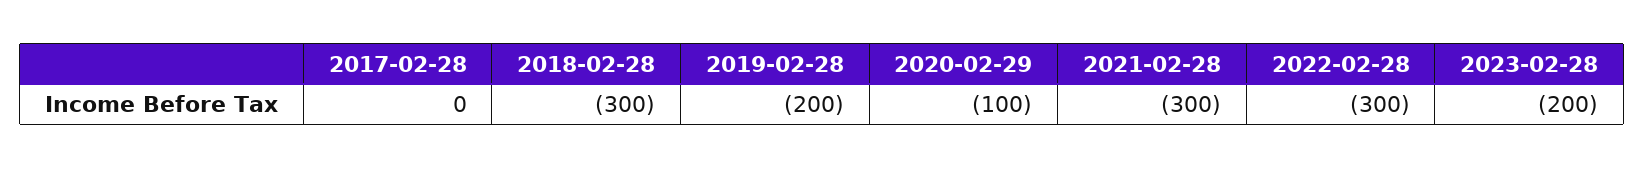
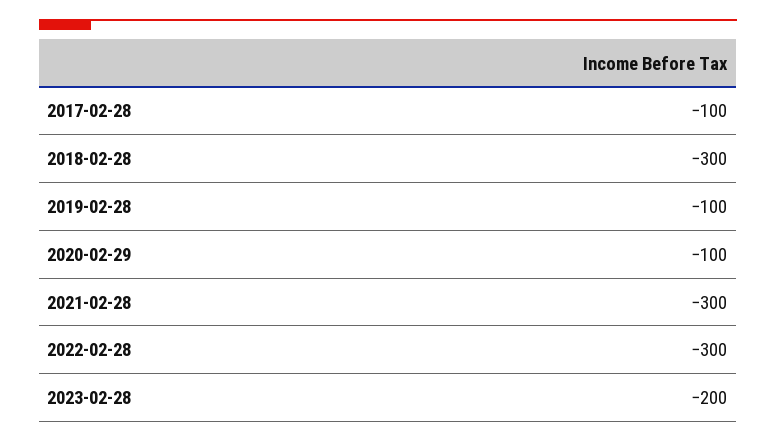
2017-02-28: 0 -> -100
2019-02-28: -200 -> -100

